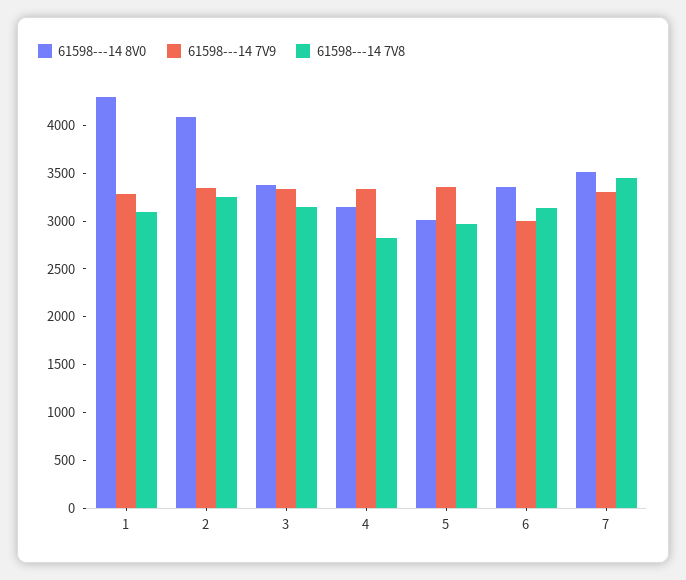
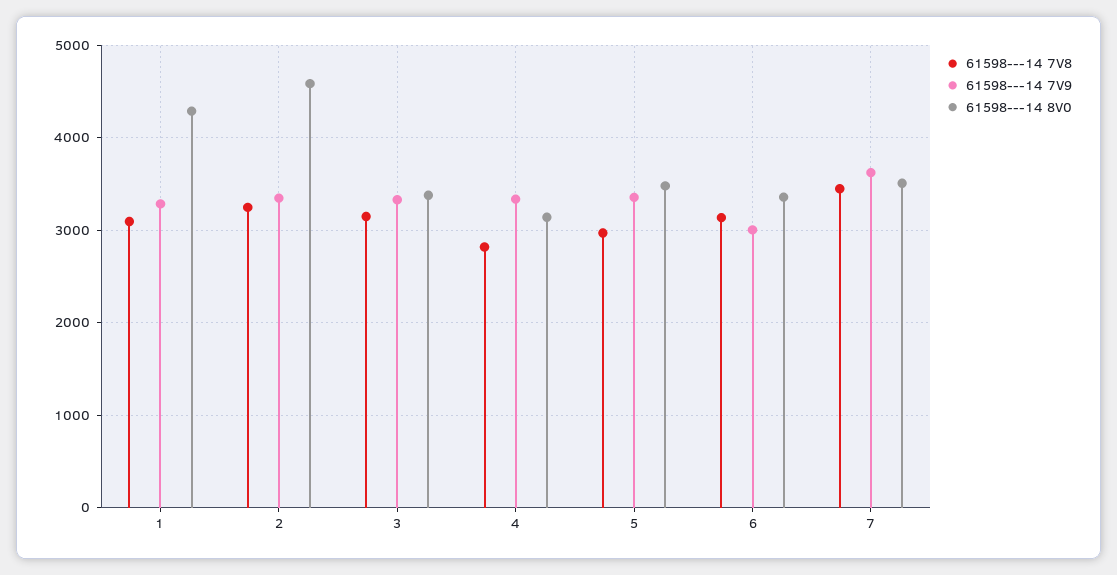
61598---14 8V0, 2: 4100 -> 4600
61598---14 8V0, 5: 3000 -> 3500
61598---14 7V9, 7: 3300 -> 3600

